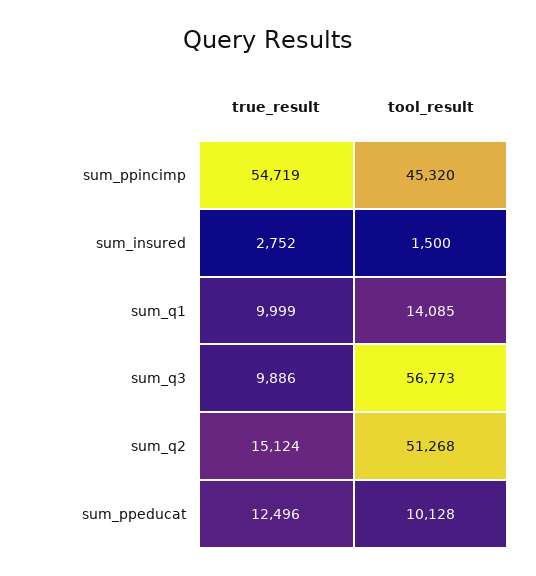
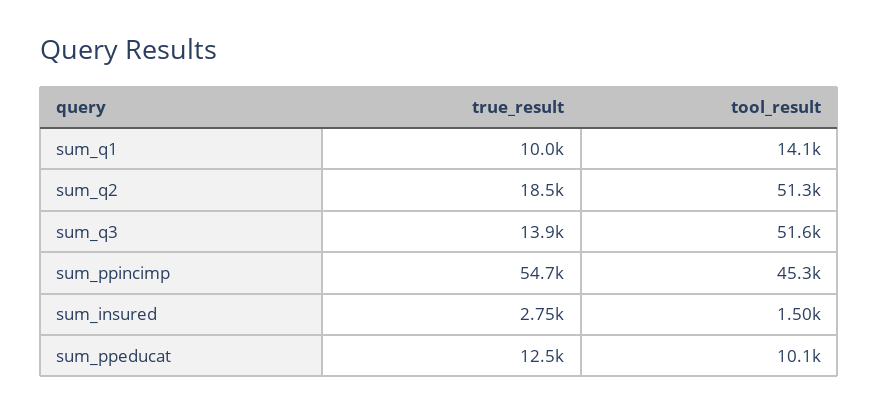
true_result, sum_q3: 9886 -> 13900
tool_result, sum_q3: 56773 -> 51600
true_result, sum_q2: 15124 -> 18500

